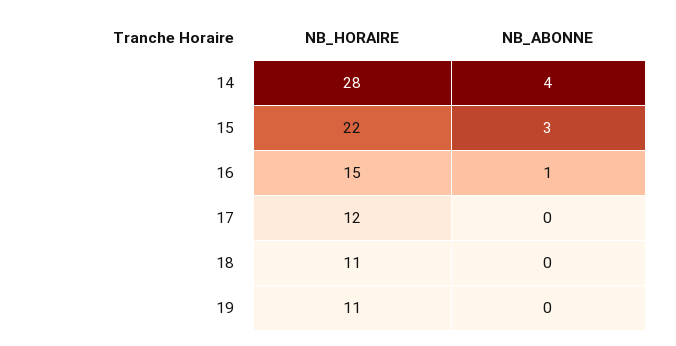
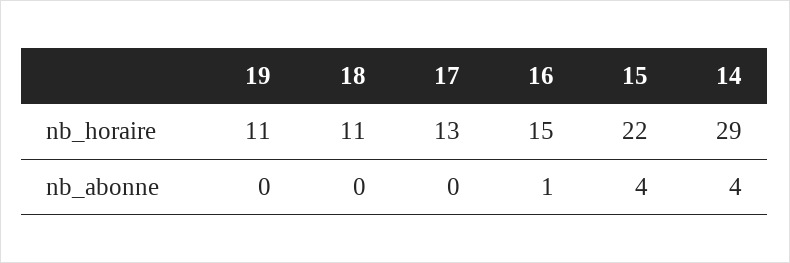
NB_HORAIRE, 14: 28 -> 29
NB_ABONNE, 15: 3 -> 4
NB_HORAIRE, 17: 12 -> 13

